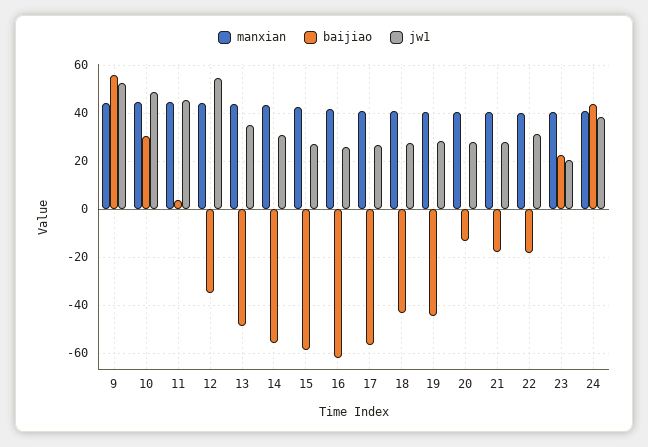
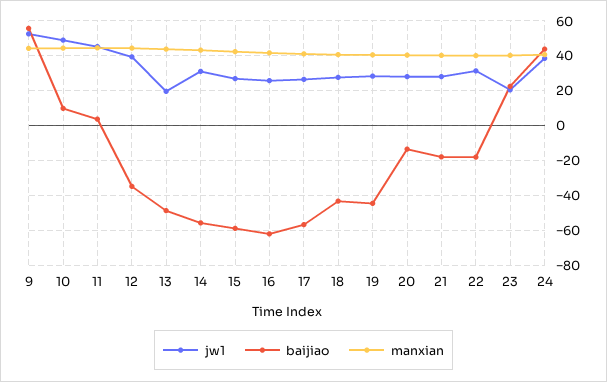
baijiao, 10: 30 -> 10
jw1, 12: 55 -> 40
jw1, 13: 35 -> 20

